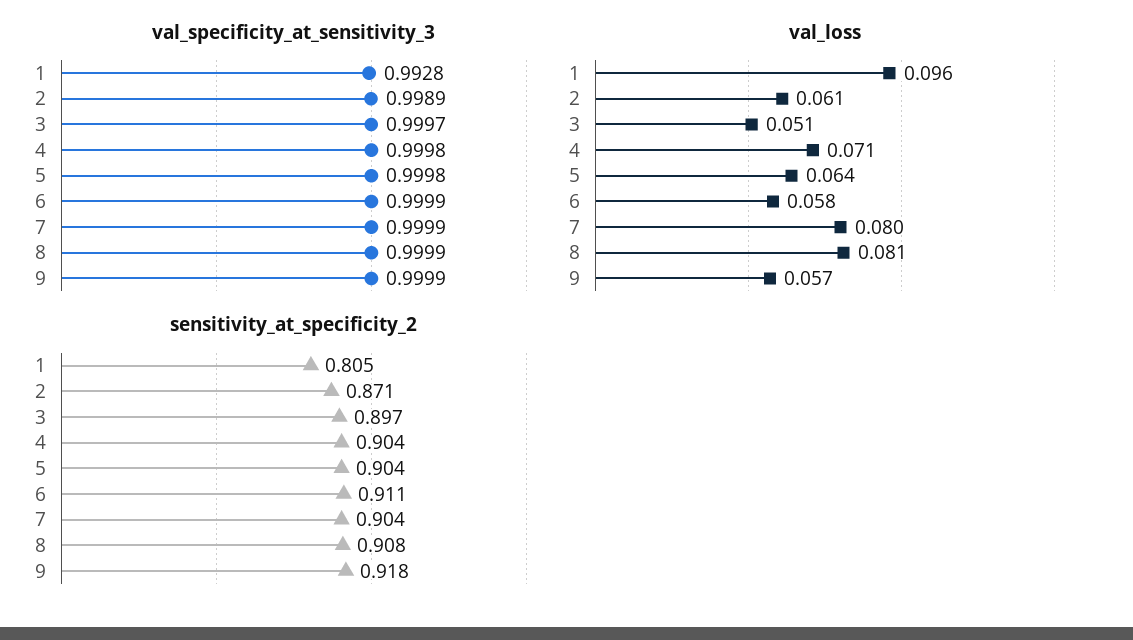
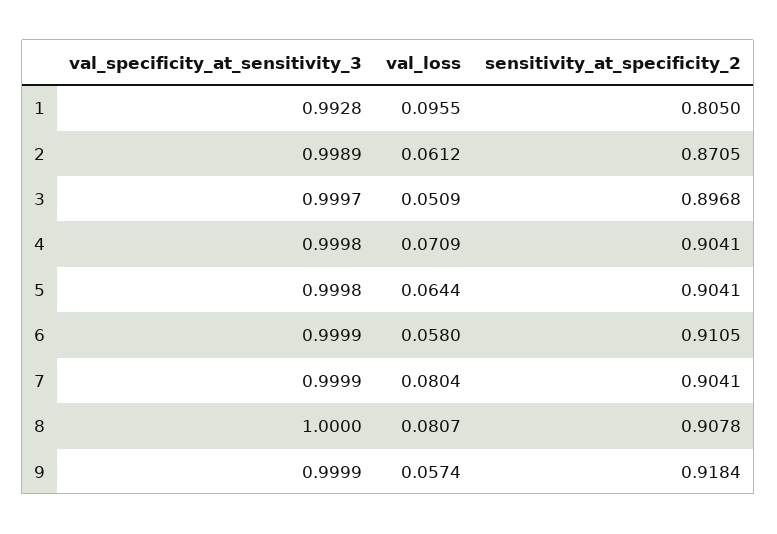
val_specificity_at_sensitivity_3, 8: 0.9999 -> 1

